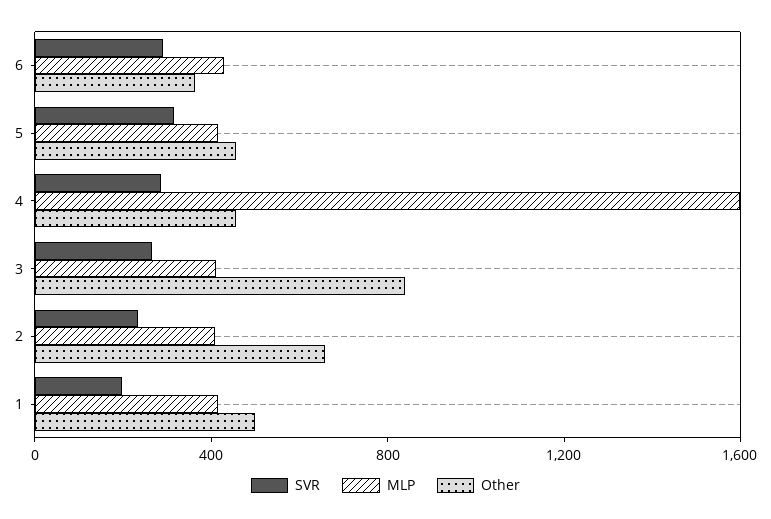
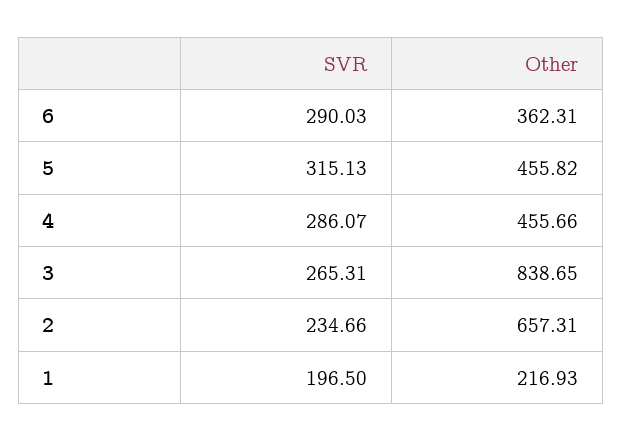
MLP, 6: 400 -> none
MLP, 5: 400 -> none
MLP, 4: 1600 -> none
MLP, 3: 400 -> none
MLP, 2: 400 -> none
MLP, 1: 400 -> none
Other, 1: 500 -> 216.93

